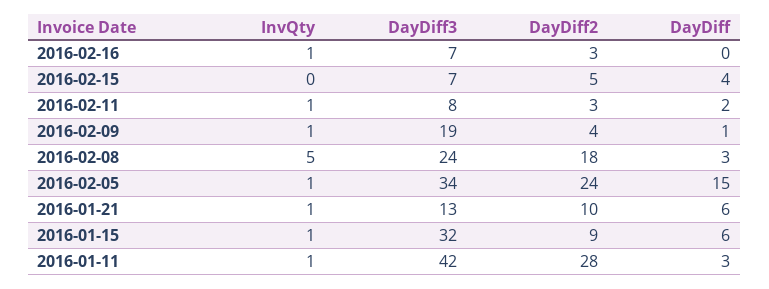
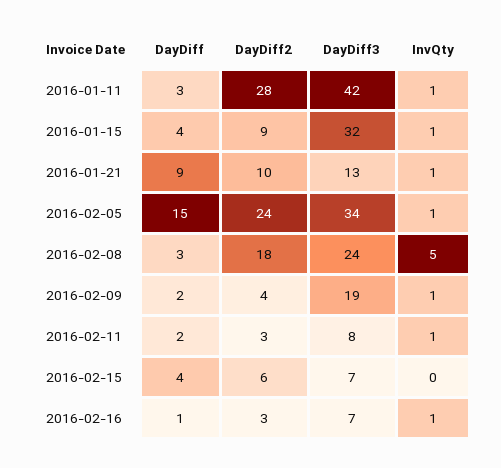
DayDiff, 2016-02-16: 0 -> 1
DayDiff2, 2016-02-15: 5 -> 6
DayDiff, 2016-02-09: 1 -> 2
DayDiff, 2016-01-21: 6 -> 9
DayDiff, 2016-01-15: 6 -> 4

